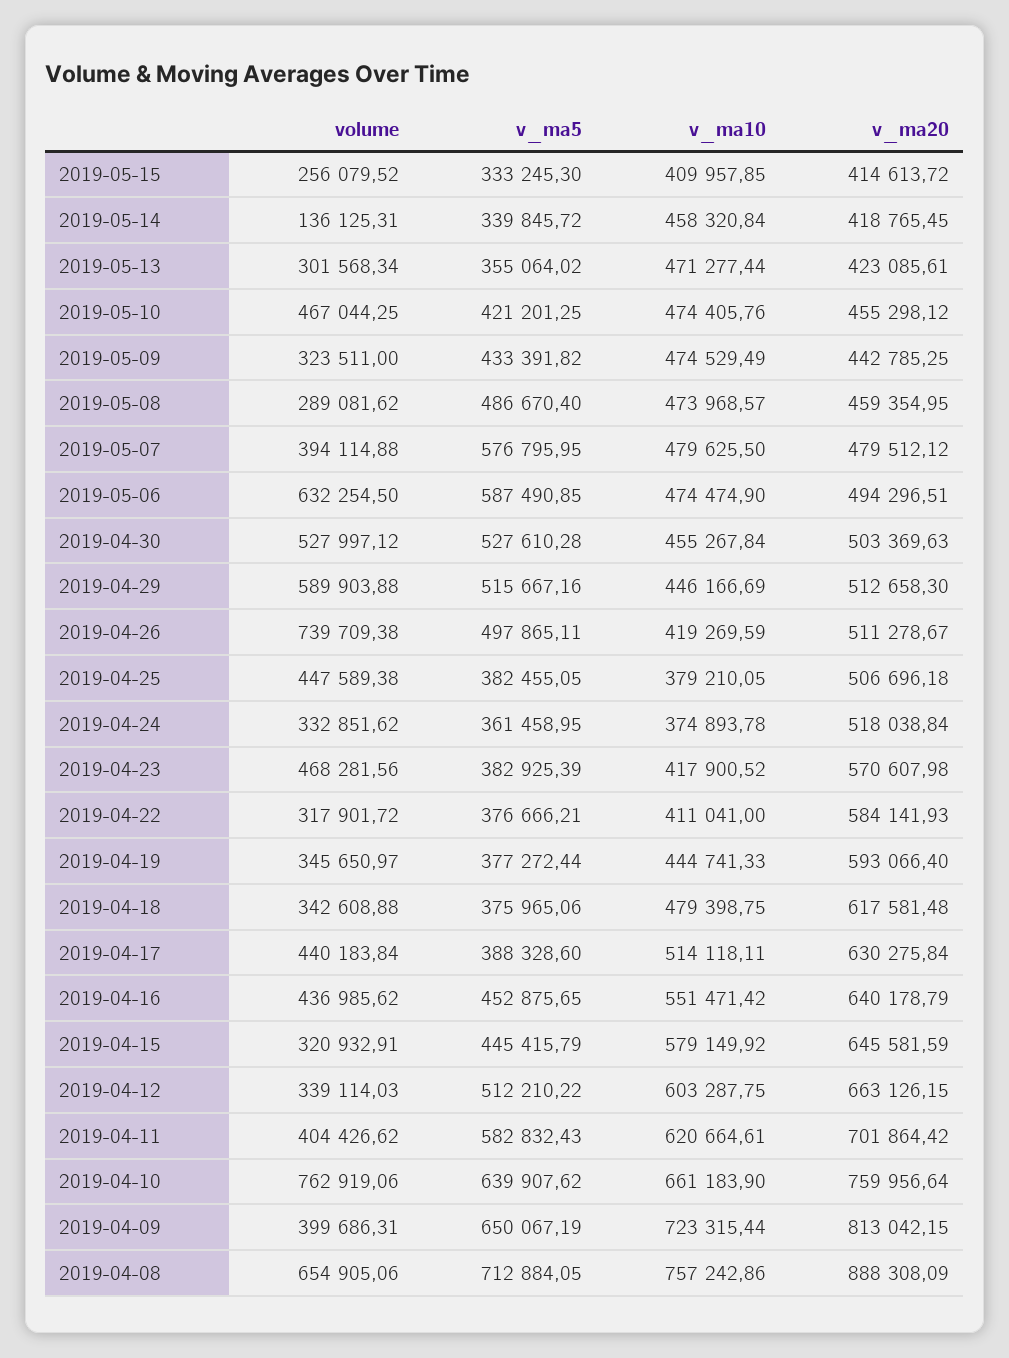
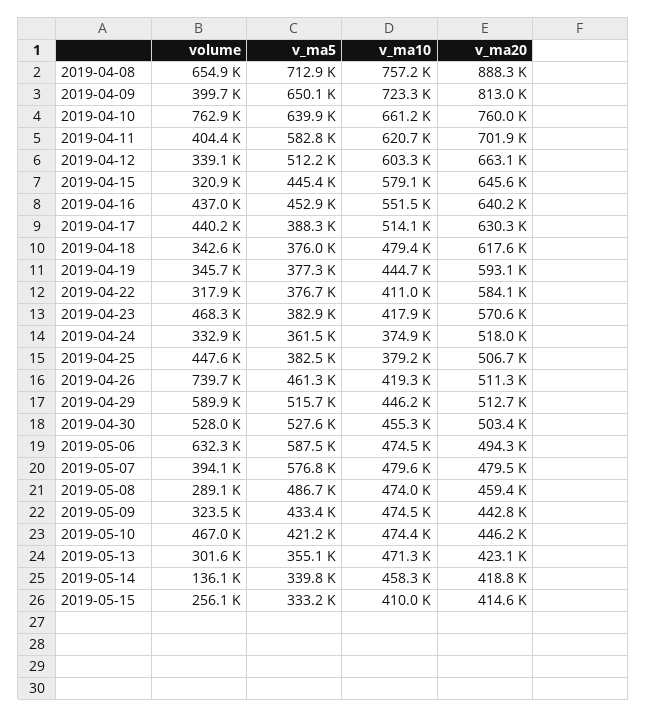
v_ma20, 2019-05-10: 455298.12 -> 446200
v_ma5, 2019-04-26: 497865.11 -> 461300

